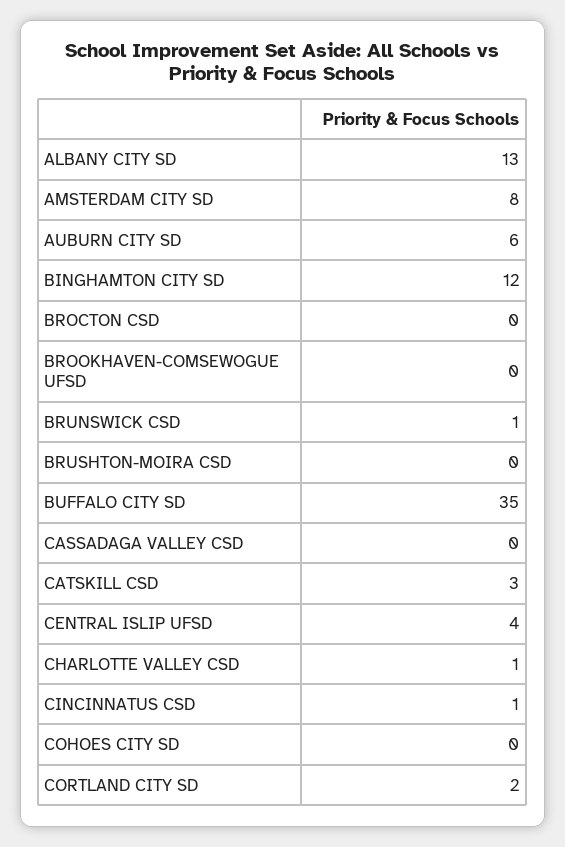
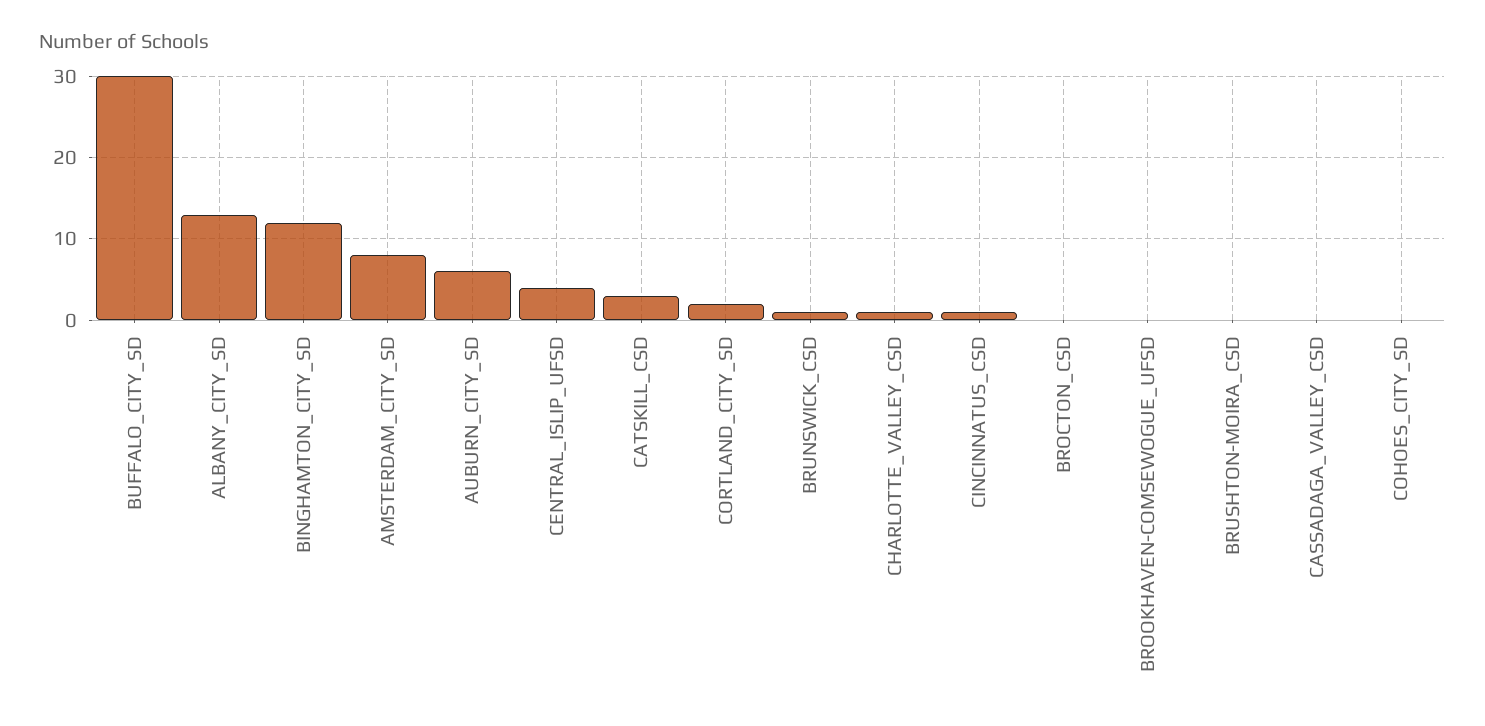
BUFFALO CITY SD: 35 -> 30

